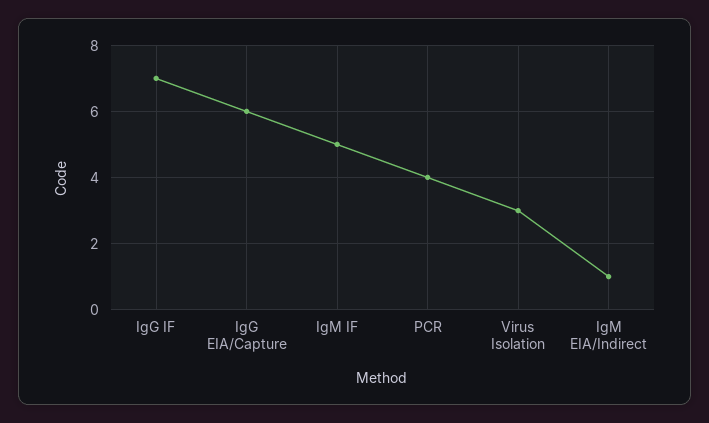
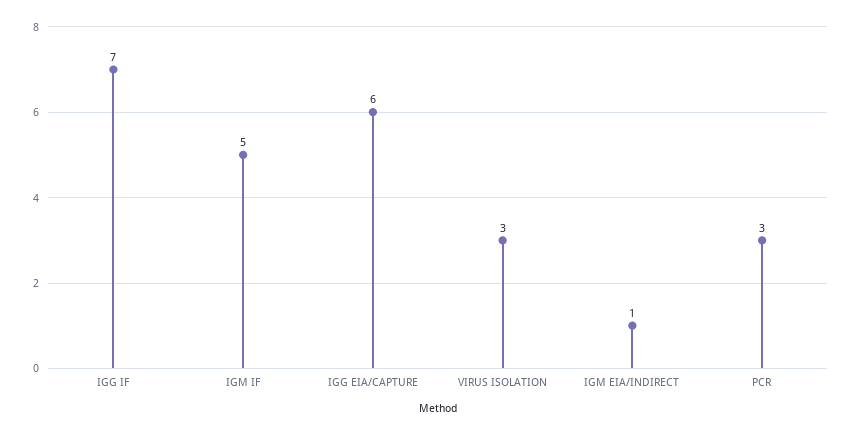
PCR: 4 -> 3

